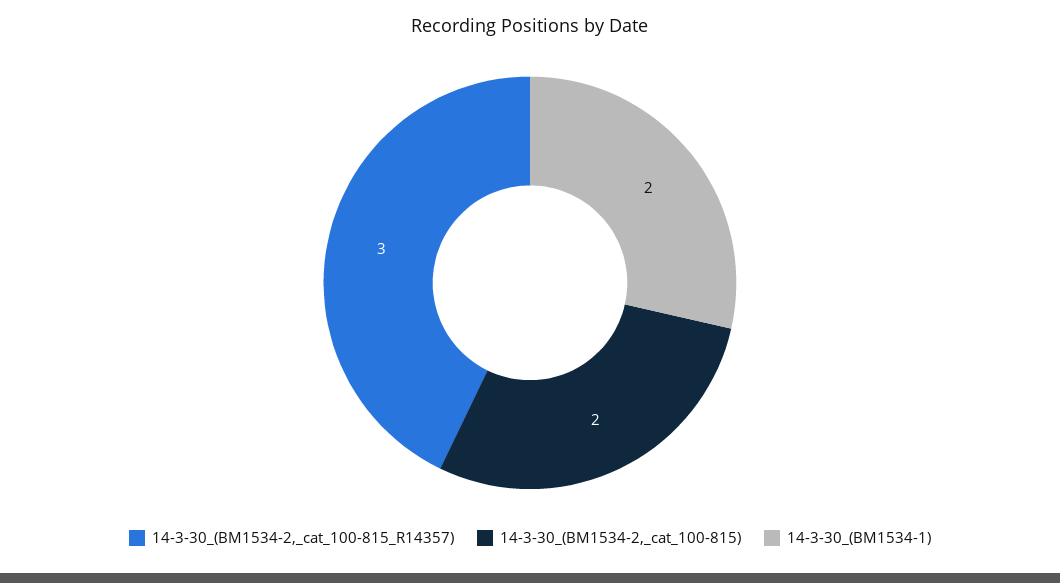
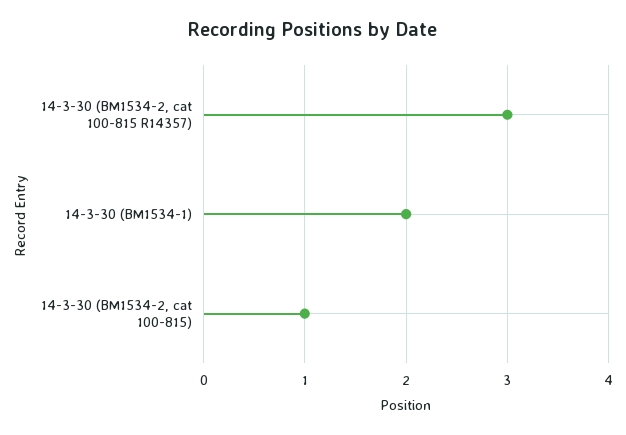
14-3-30_(BM1534-2,_cat_100-815): 2 -> 1

